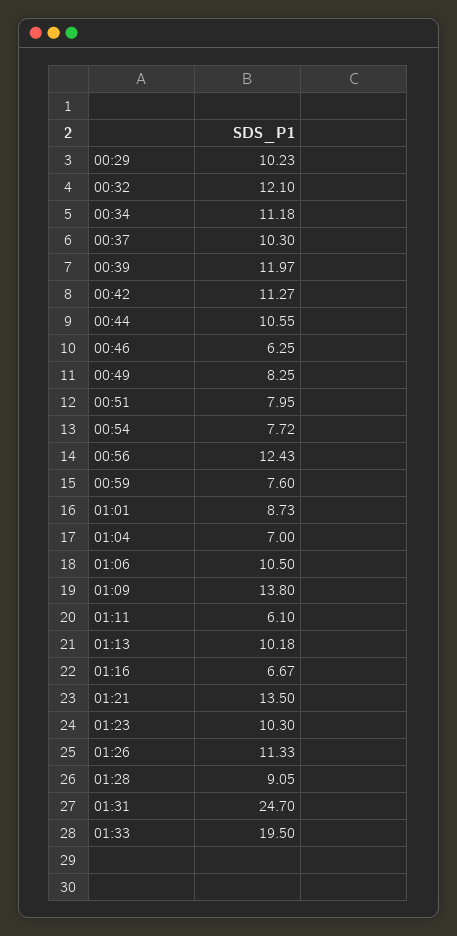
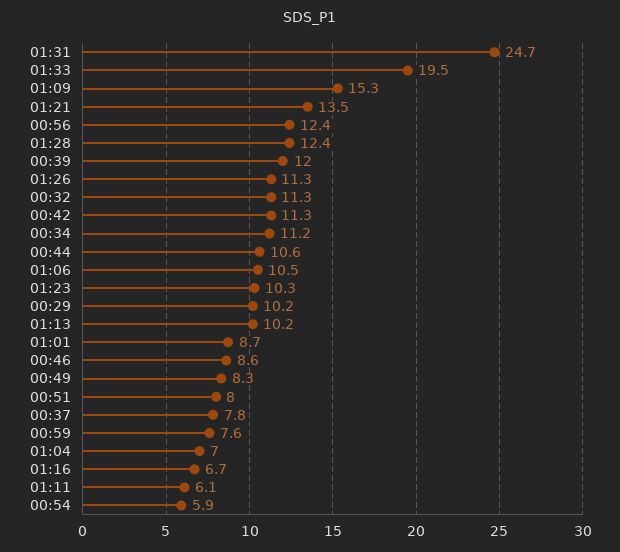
00:32: 12.1 -> 11.3
00:37: 10.3 -> 7.8
00:46: 6.25 -> 8.6
00:54: 7.72 -> 5.9
01:09: 13.8 -> 15.3
01:28: 9.05 -> 12.4

